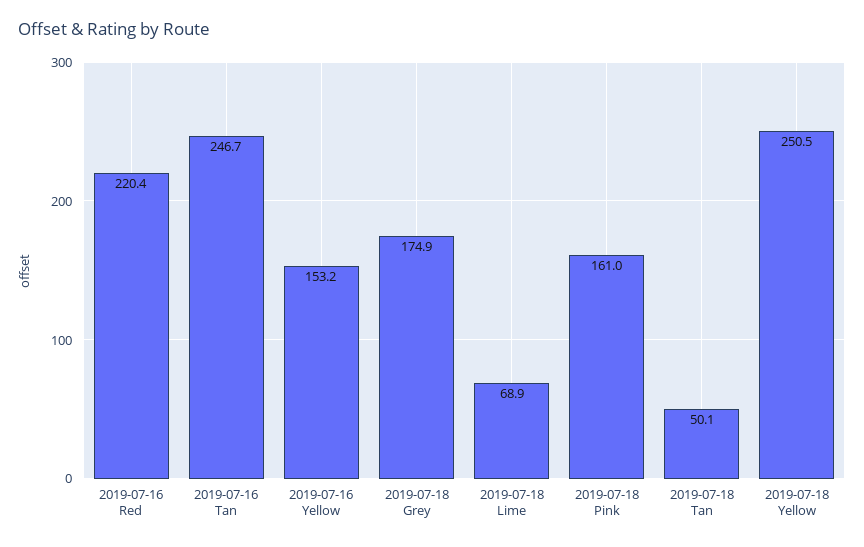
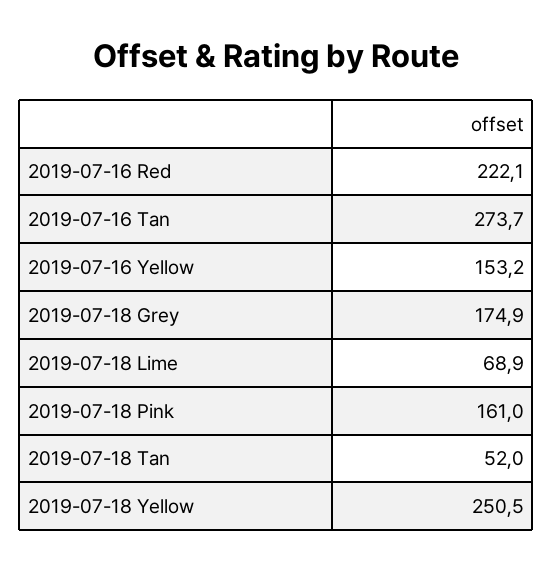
2019-07-16 Red: 220.4 -> 222.1
2019-07-16 Tan: 246.7 -> 273.7
2019-07-18 Tan: 50.1 -> 52

